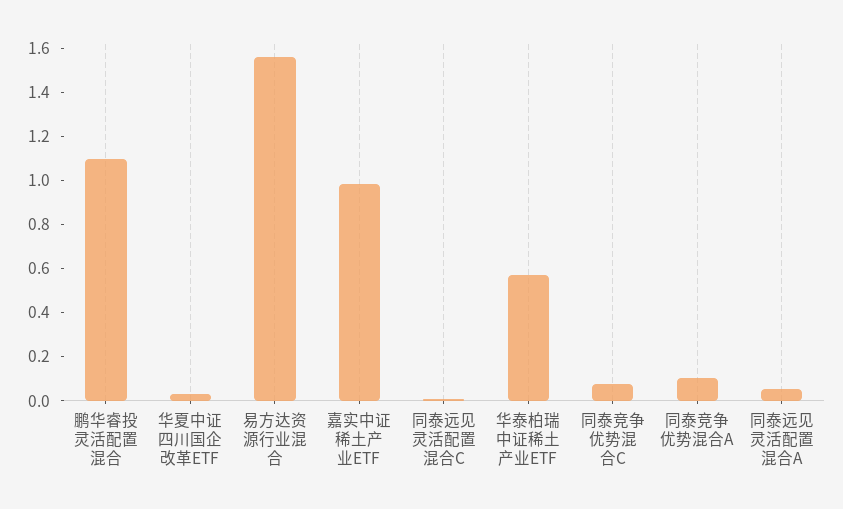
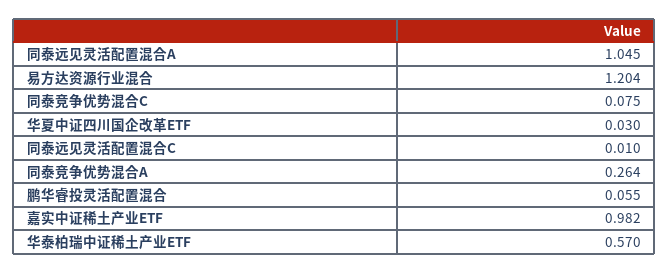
鹏华睿投灵活配置混合: 1.1 -> 0.055
易方达资源行业混合: 1.55 -> 1.204
同泰竞争优势混合A: 0.1 -> 0.264
同泰远见灵活配置混合A: 0.05 -> 1.045

